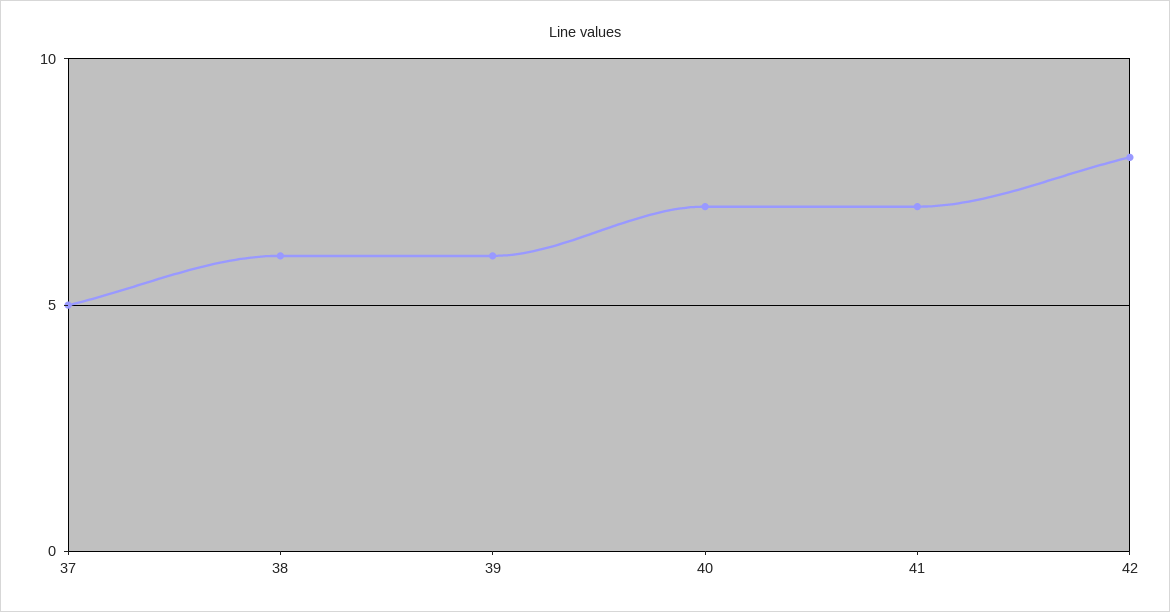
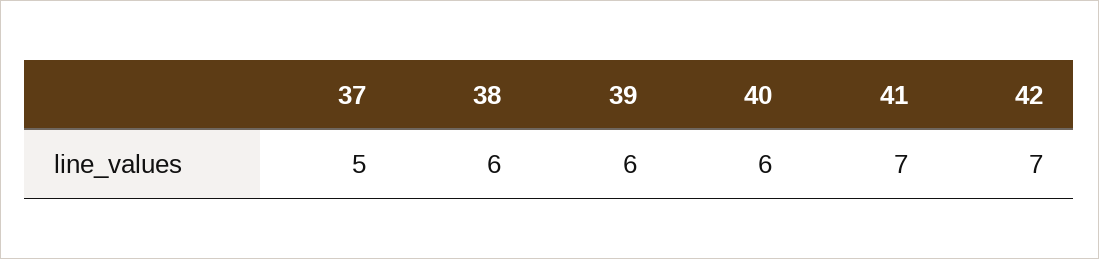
40: 7 -> 6
42: 8 -> 7

